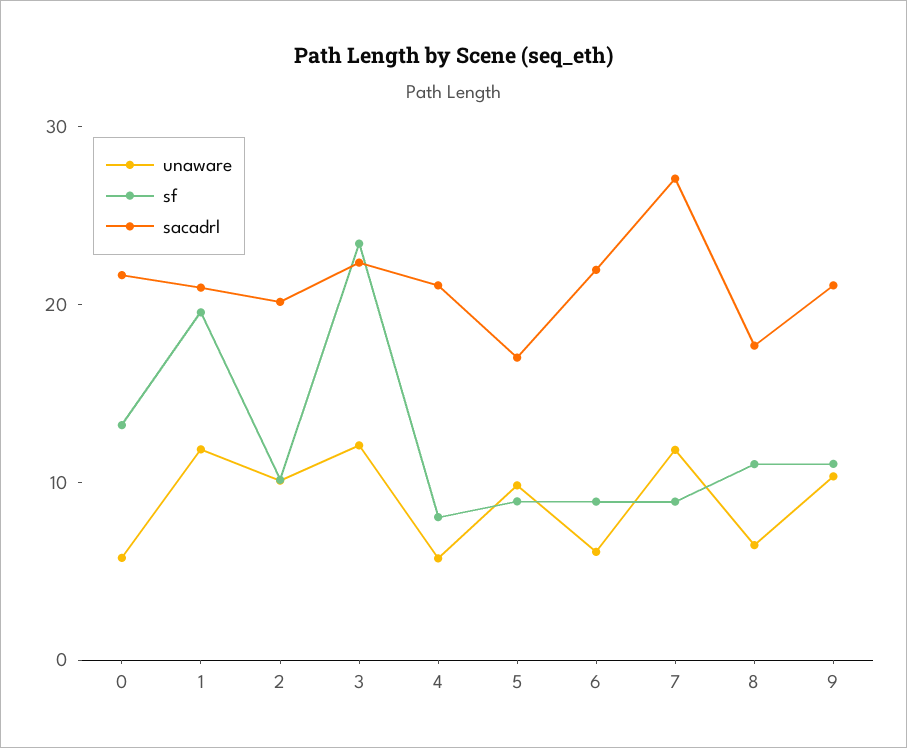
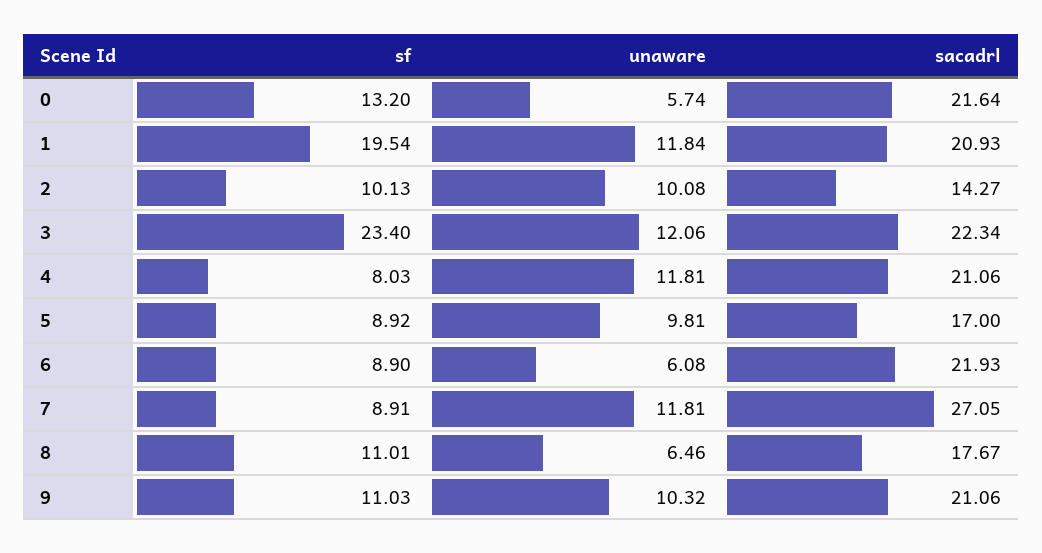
sacadrl, 2: 20 -> 14.27
unaware, 4: 6 -> 11.81

